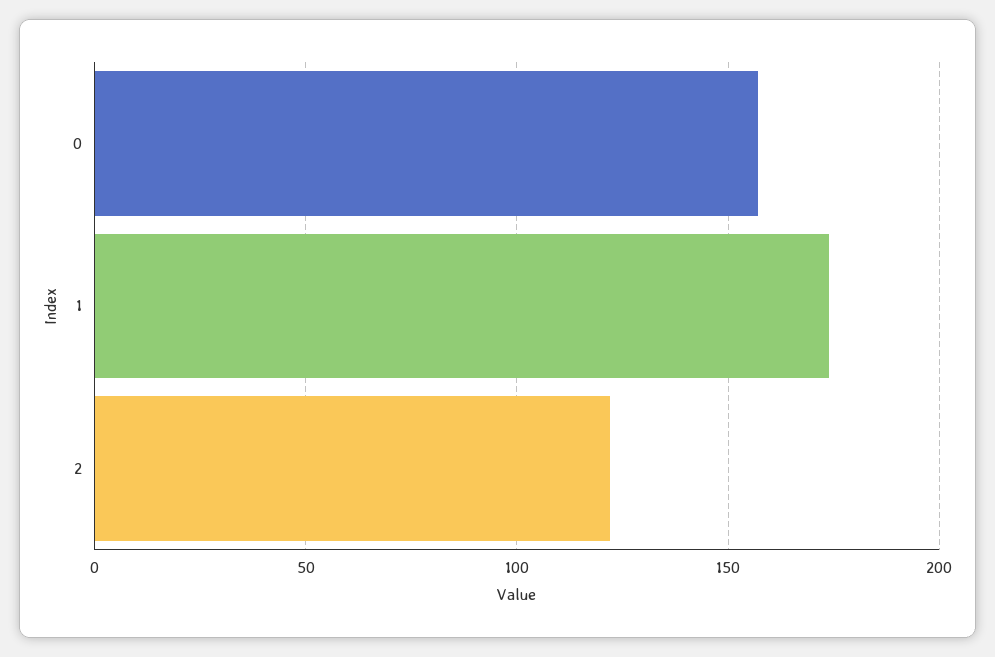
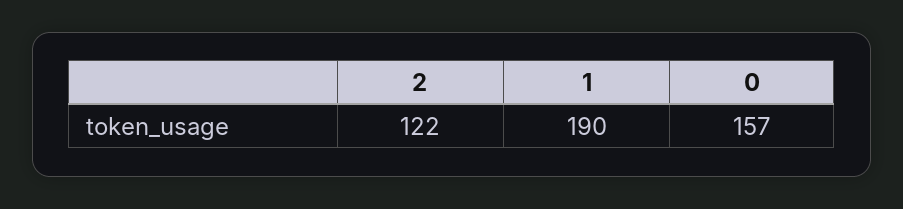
1: 175 -> 190

